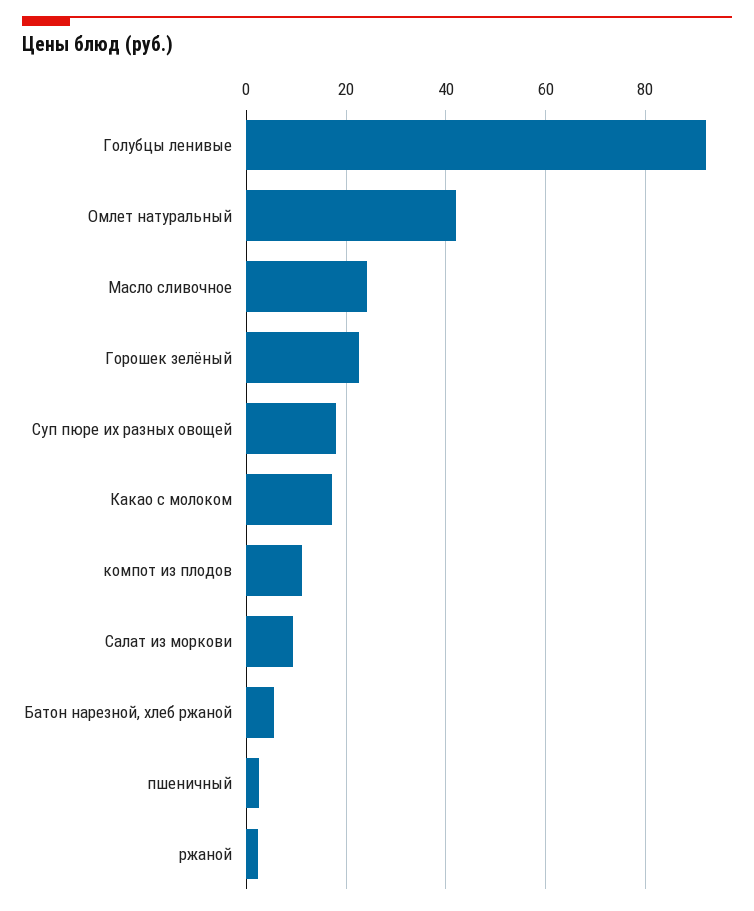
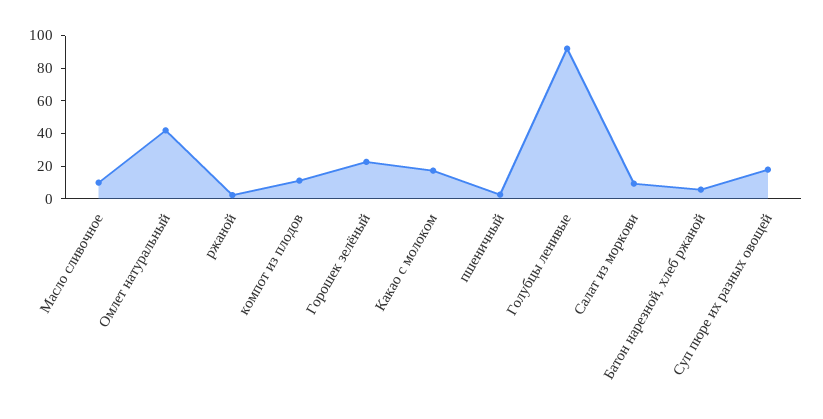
Масло сливочное: 24 -> 10

